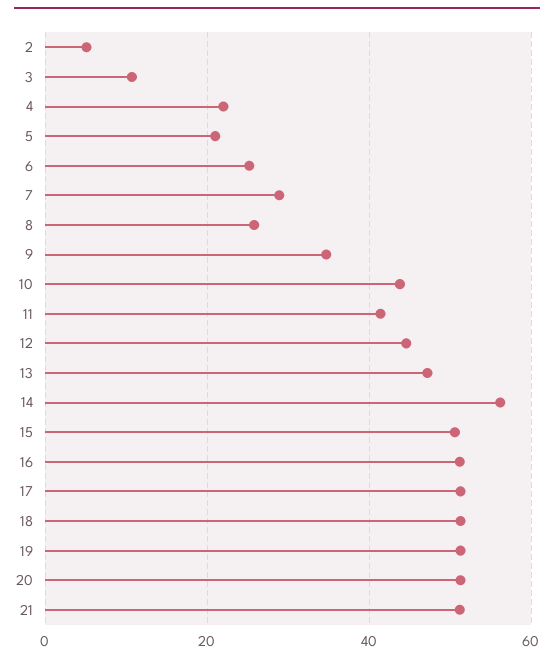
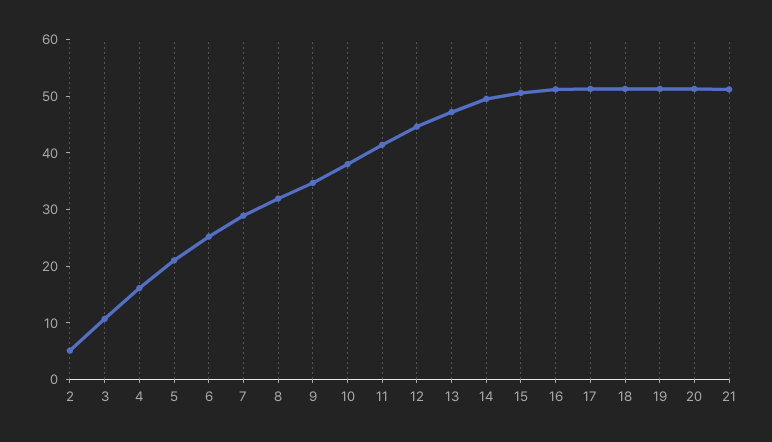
4: 22 -> 16
8: 26 -> 32
10: 44 -> 38
14: 56 -> 50

